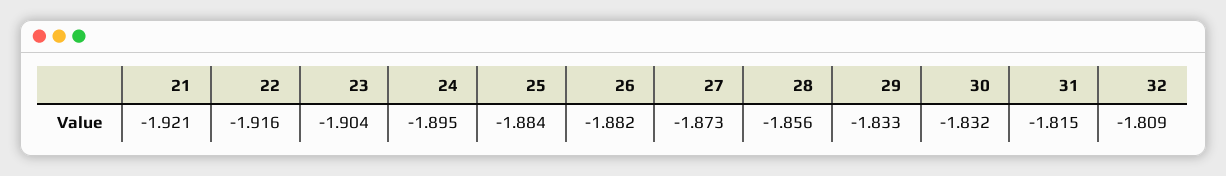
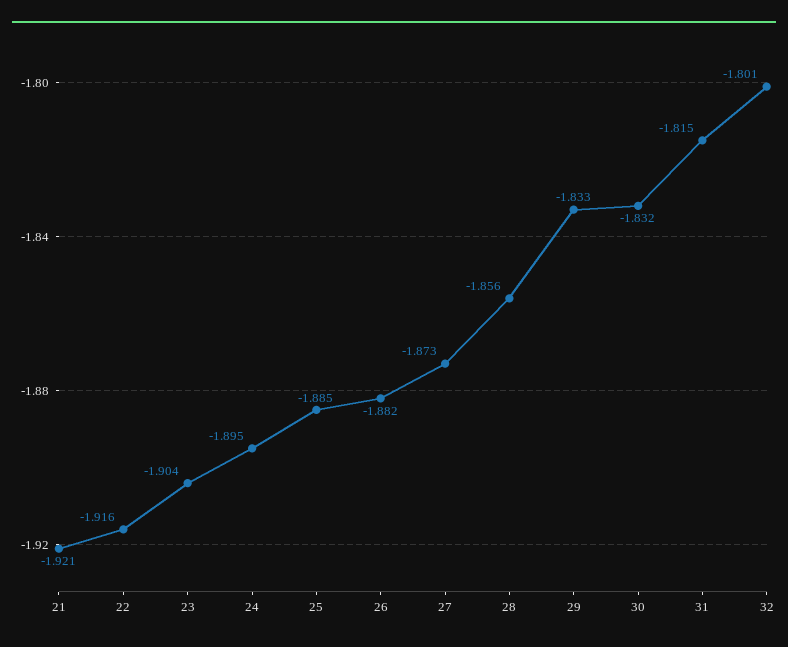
25: -1.884 -> -1.885
32: -1.809 -> -1.801

